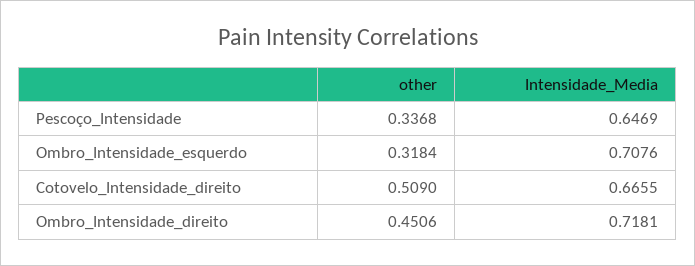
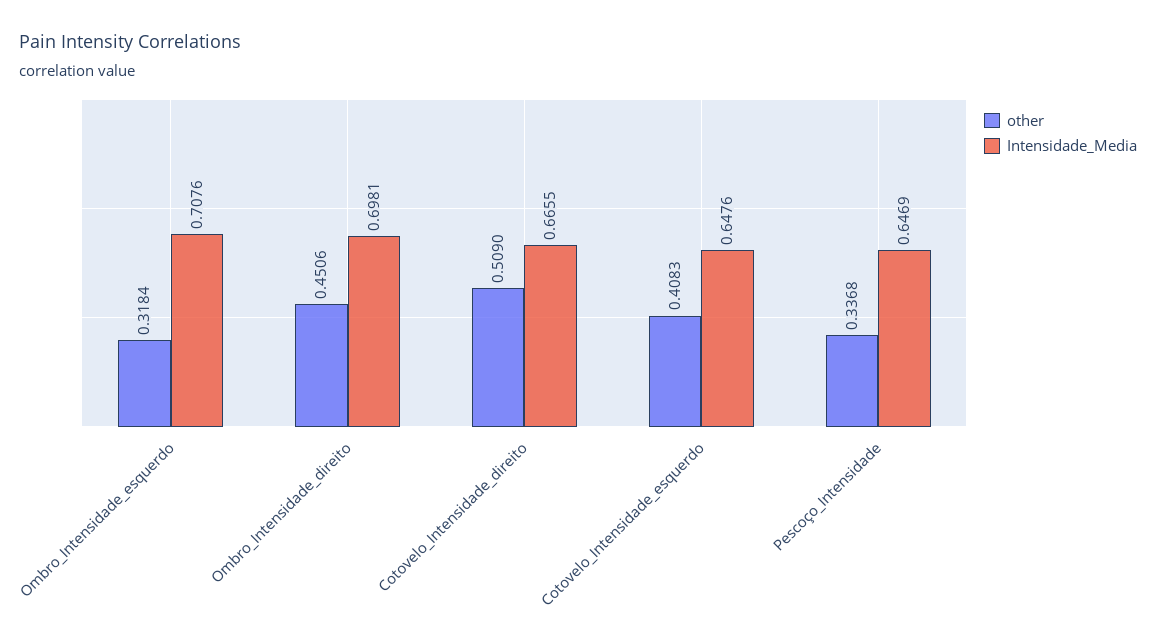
Intensidade_Media, Ombro_Intensidade_direito: 0.7181 -> 0.6981
other, Cotovelo_Intensidade_esquerdo: none -> 0.4083
Intensidade_Media, Cotovelo_Intensidade_esquerdo: none -> 0.6476

